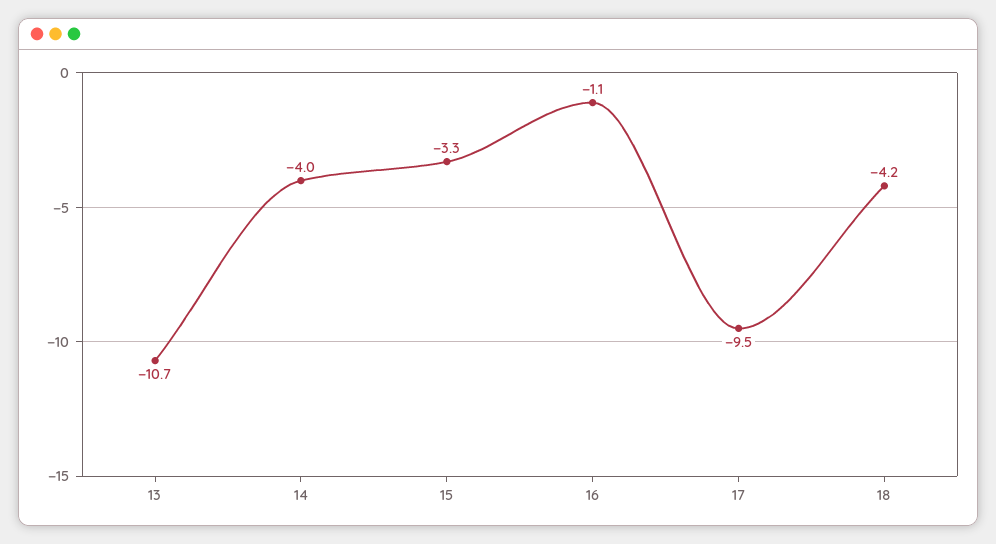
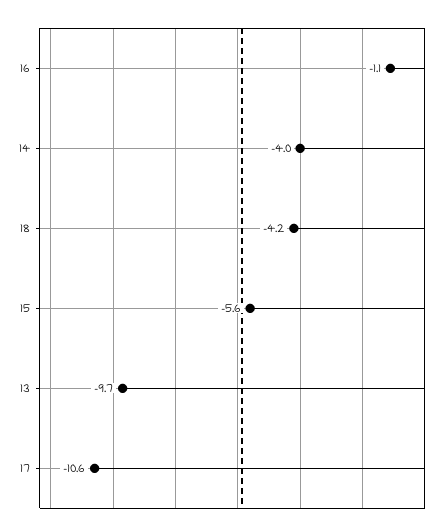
13: -10.7 -> -9.7
15: -3.3 -> -5.6
17: -9.5 -> -10.6

